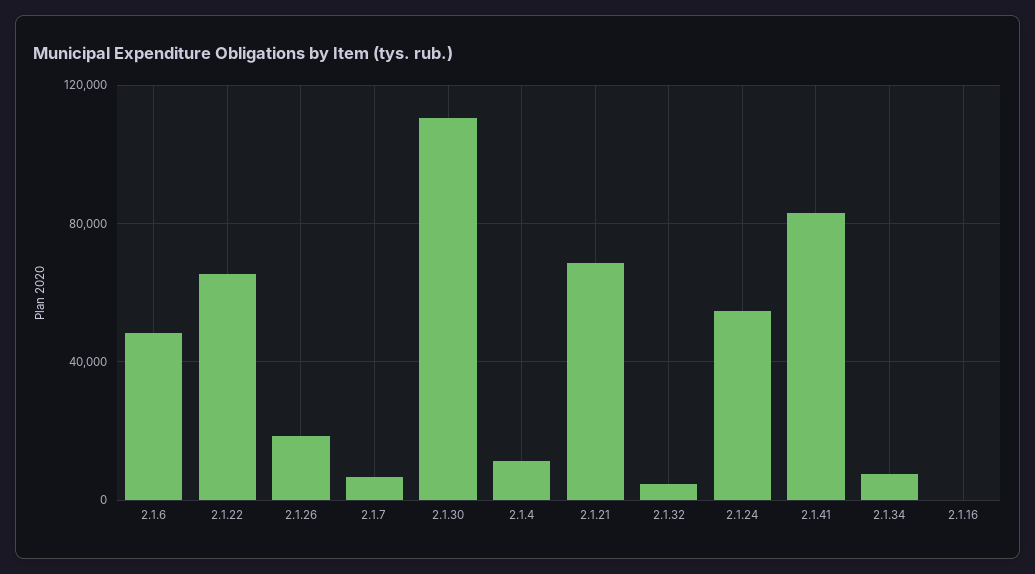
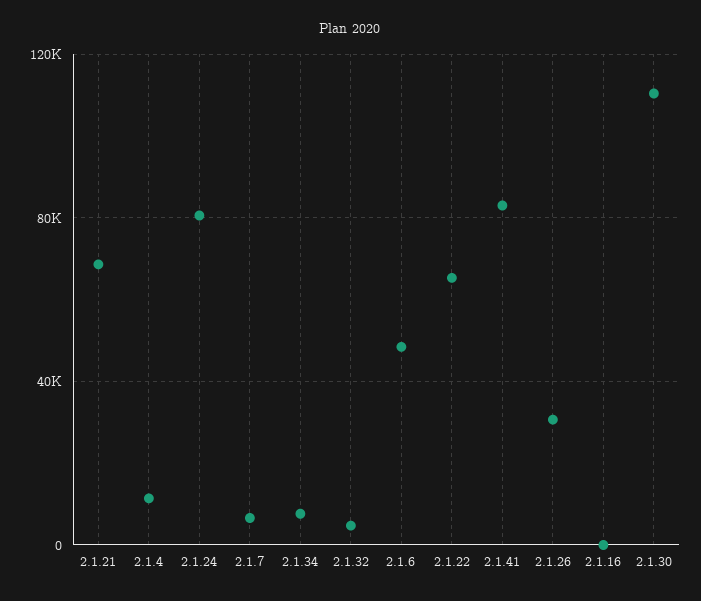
2.1.26: 20000 -> 30000
2.1.24: 55000 -> 80000

